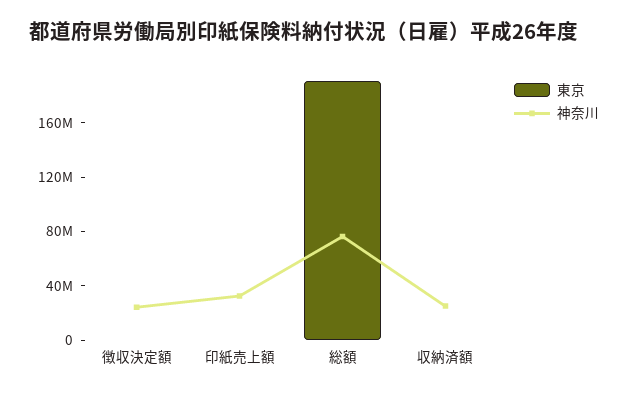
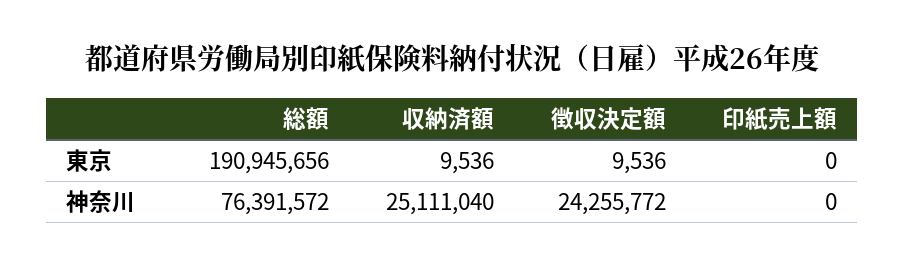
神奈川, 印紙売上額: 30000000 -> 0

